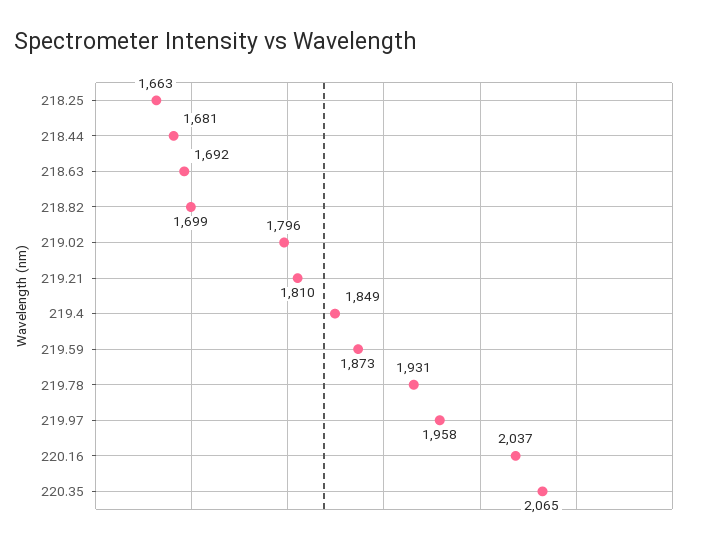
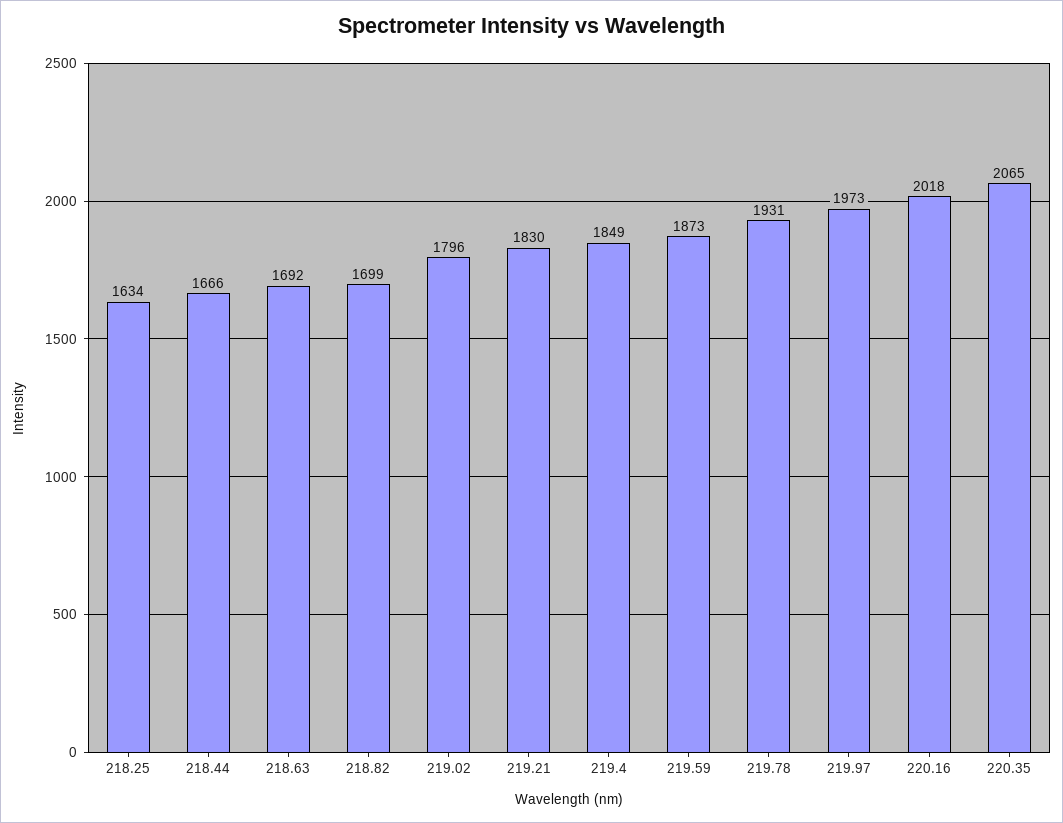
218.25: 1663 -> 1634
218.44: 1681 -> 1666
219.21: 1810 -> 1830
219.97: 1958 -> 1973
220.16: 2037 -> 2018

